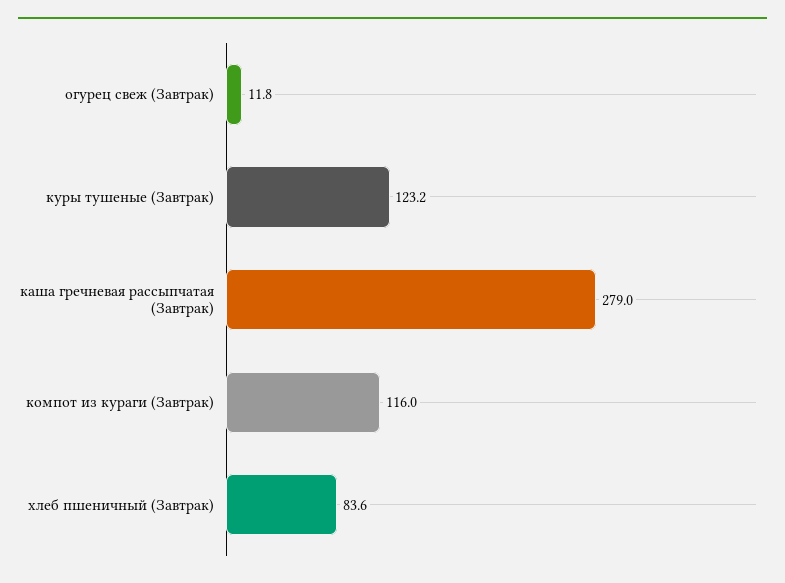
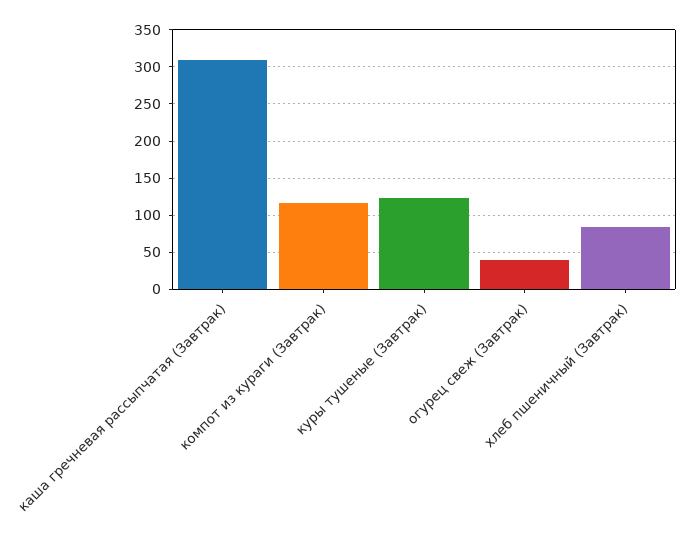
огурец свеж (Завтрак): 11.8 -> 40
каша гречневая рассыпчатая (Завтрак): 279 -> 310

